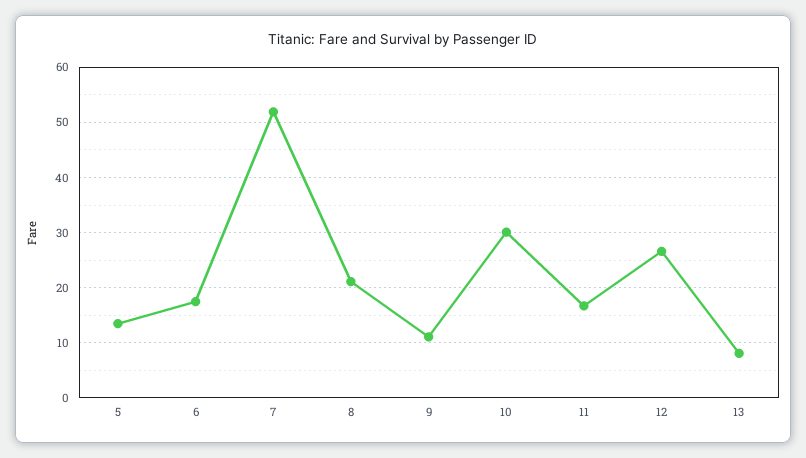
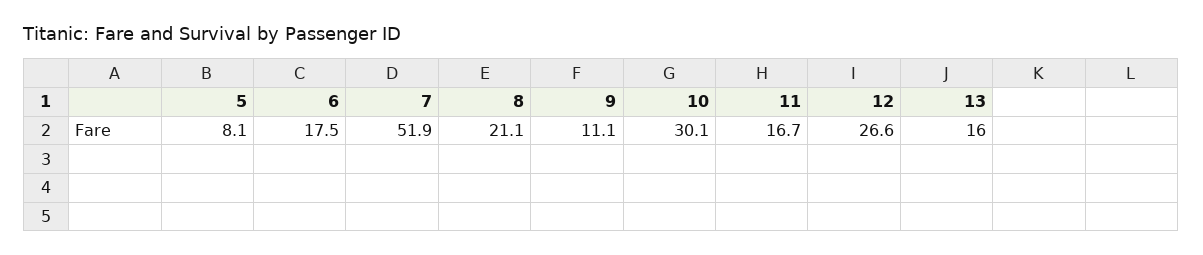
5: 14 -> 8.1
13: 8 -> 16

